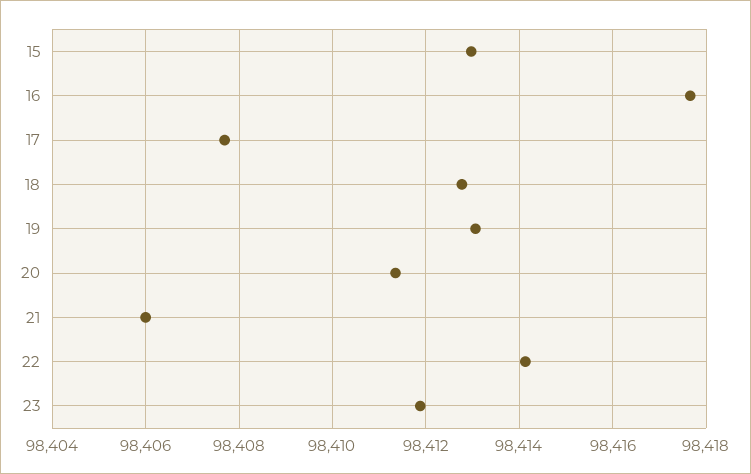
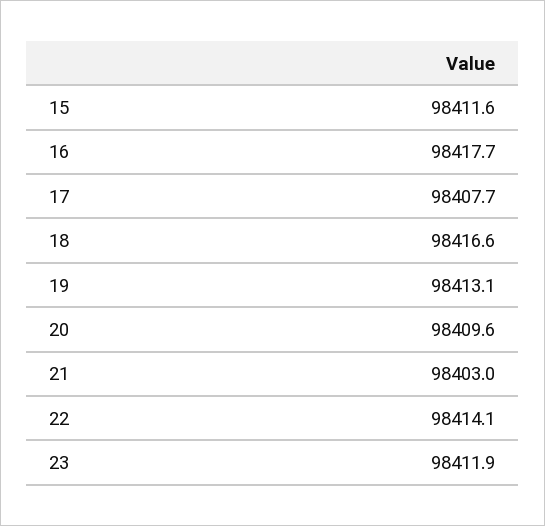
15: 98413 -> 98411.6
18: 98412.8 -> 98416.6
20: 98411.4 -> 98409.6
21: 98406 -> 98403

